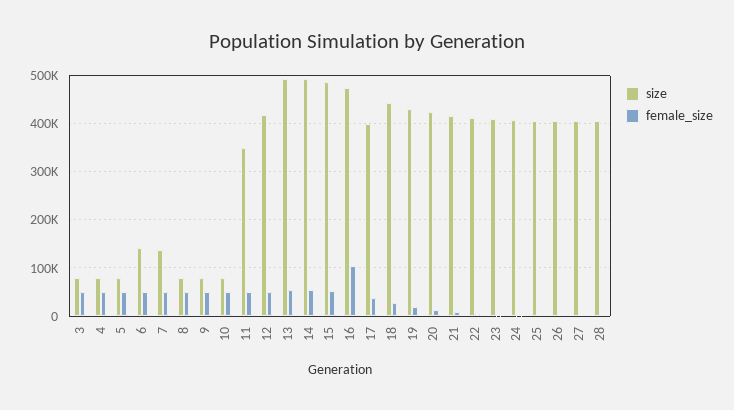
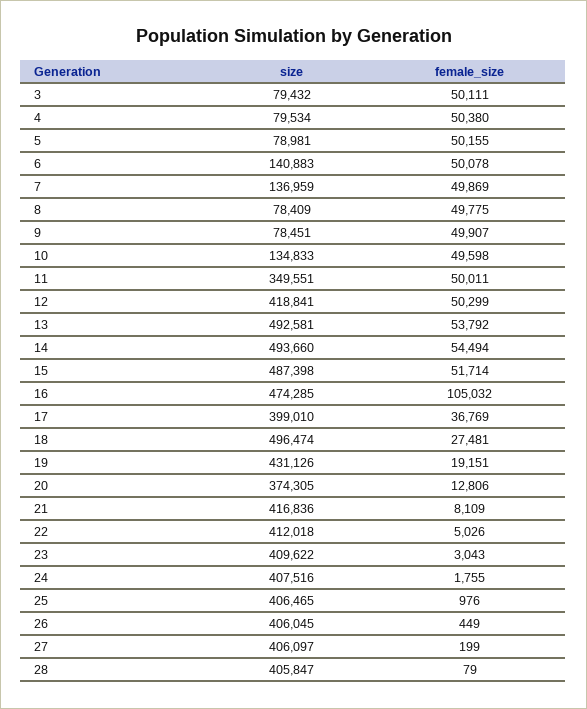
size, 10: 80000 -> 134833
size, 18: 440000 -> 496474
size, 20: 420000 -> 374305

